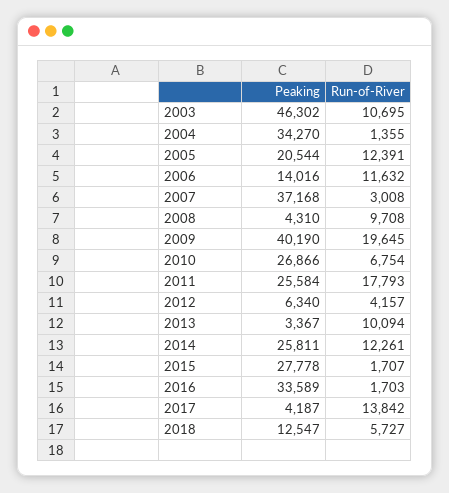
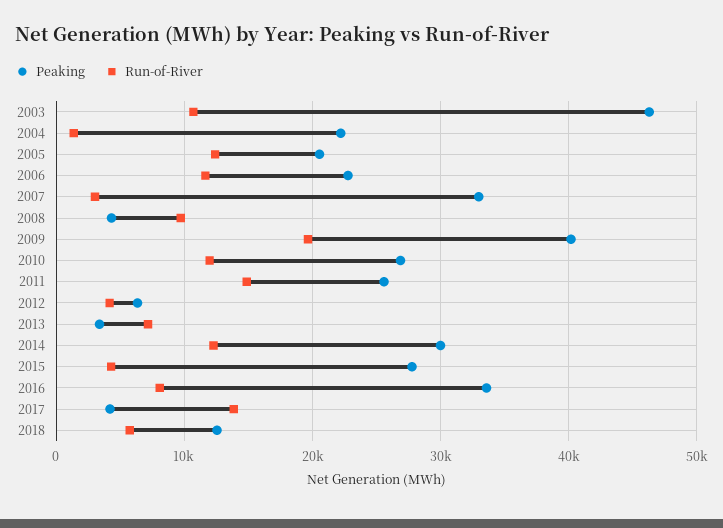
Peaking, 2004: 34270 -> 22000
Peaking, 2006: 14016 -> 23000
Peaking, 2007: 37168 -> 33000
Run-of-River, 2010: 6754 -> 12000
Run-of-River, 2011: 17793 -> 15000
Run-of-River, 2013: 10094 -> 7000
Peaking, 2014: 25811 -> 30000
Run-of-River, 2015: 1707 -> 4000
Run-of-River, 2016: 1703 -> 8000

